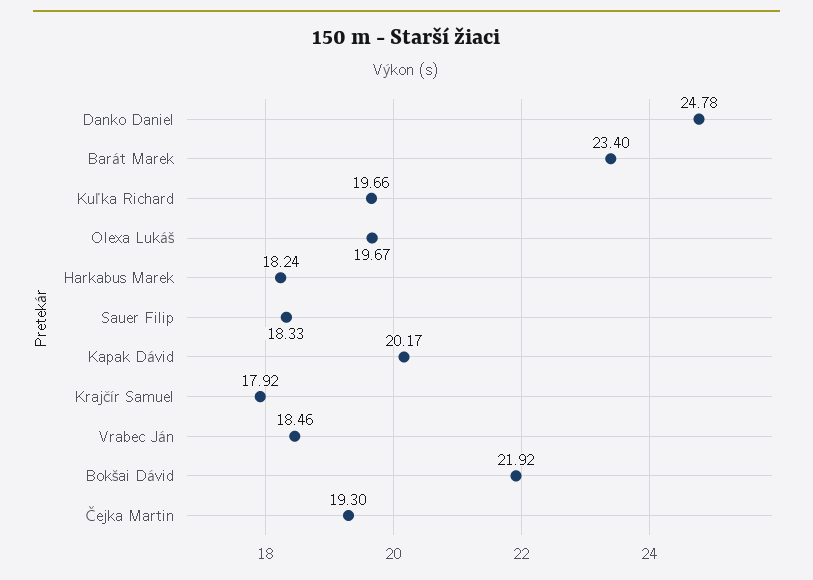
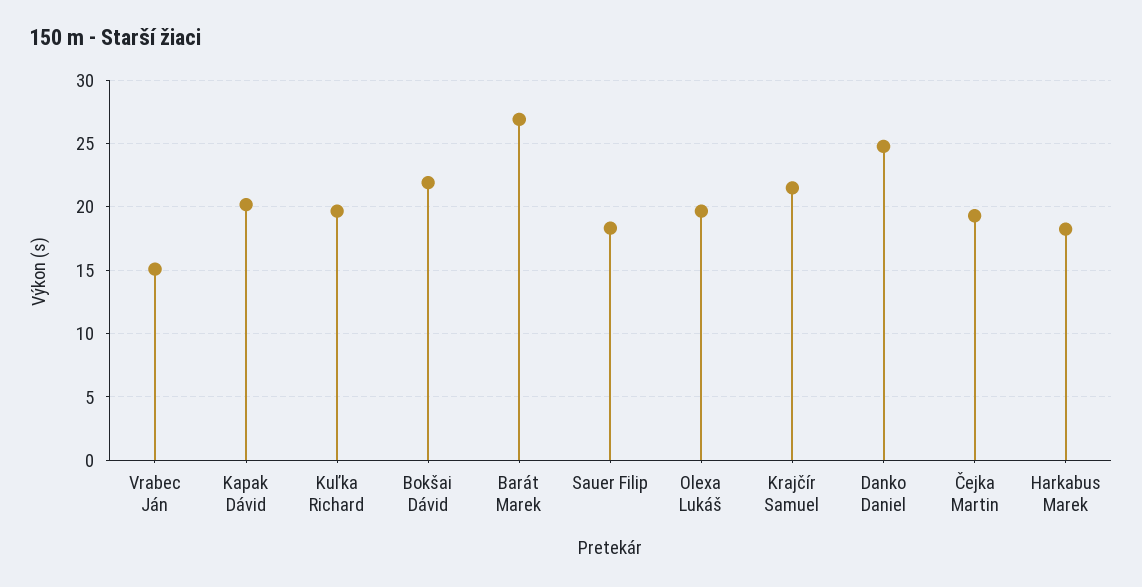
Barát Marek: 23.4 -> 27
Krajčír Samuel: 17.92 -> 21.5
Vrabec Ján: 18.46 -> 15

